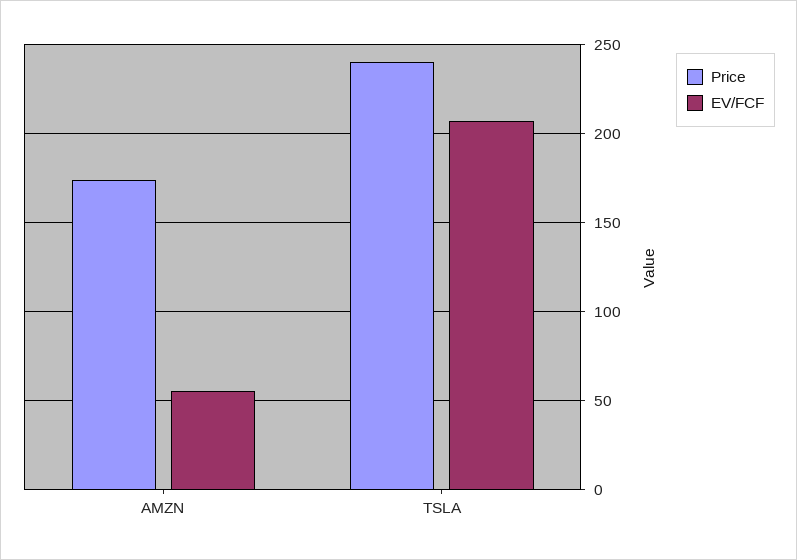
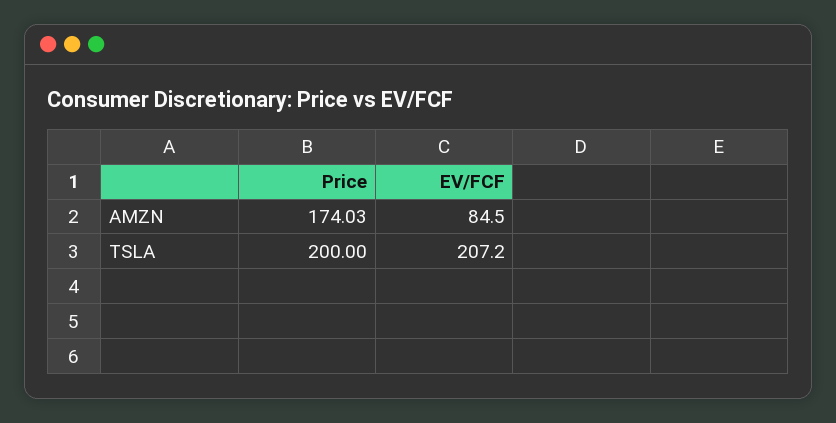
EV/FCF, AMZN: 55 -> 84.5
Price, TSLA: 240 -> 200

